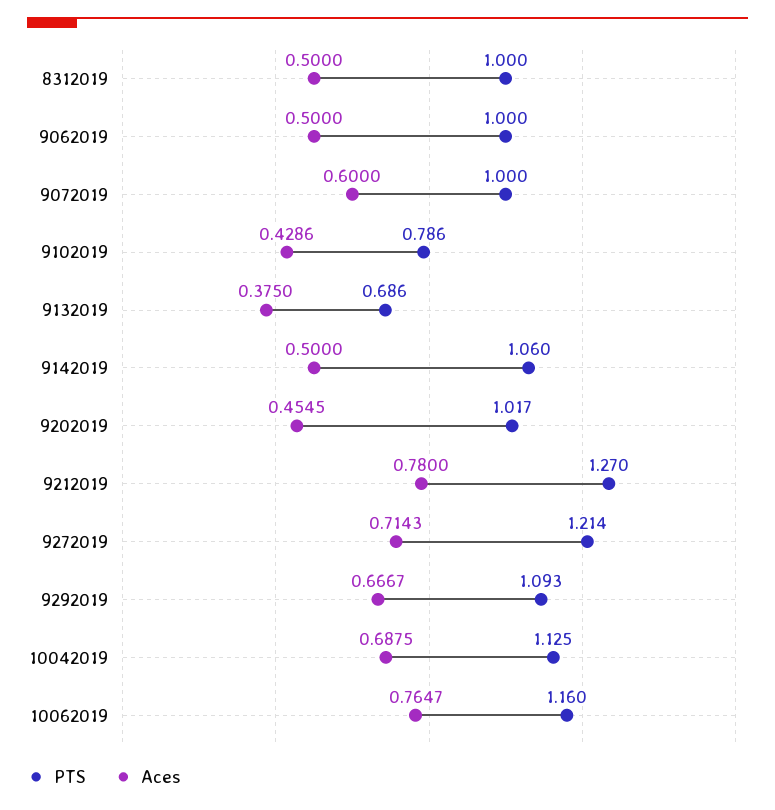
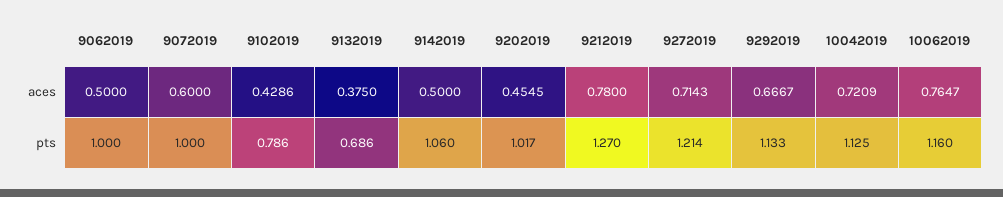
PTS, 8312019: 1 -> none
Aces, 8312019: 0.5 -> none
PTS, 9292019: 1.093 -> 1.133
Aces, 10042019: 0.6875 -> 0.7209

